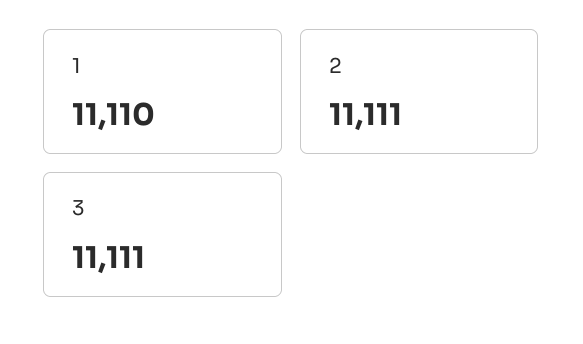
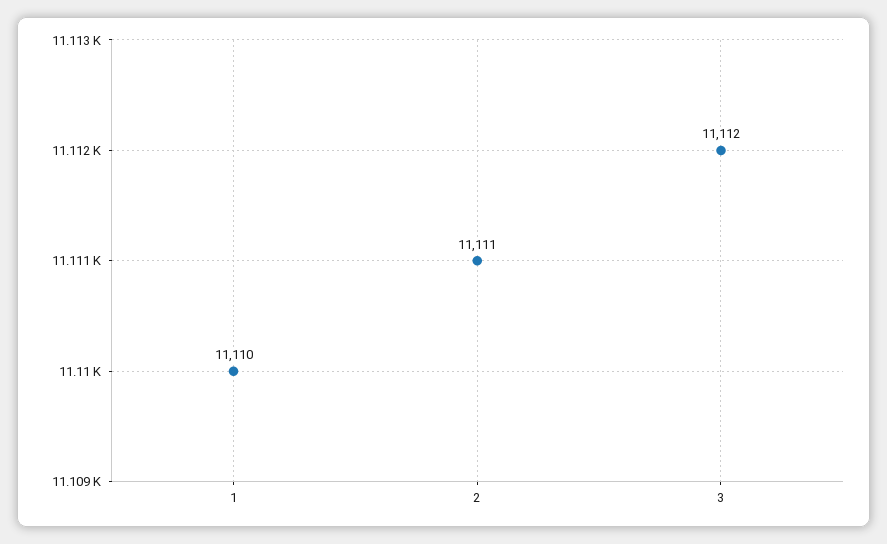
3: 11111 -> 11112

